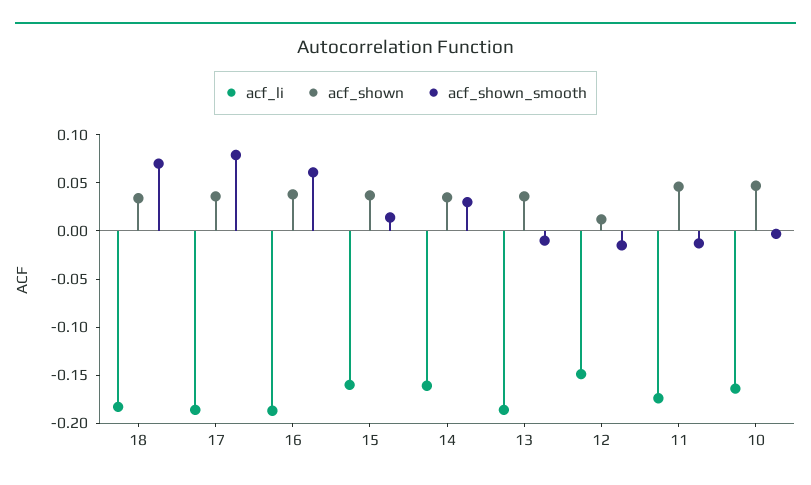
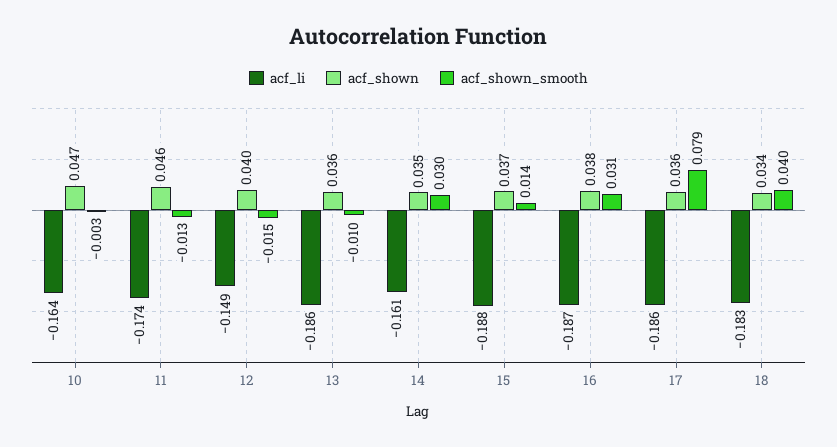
acf_shown_smooth, 18: 0.07 -> 0.04
acf_shown_smooth, 16: 0.06 -> 0.031
acf_li, 15: -0.16 -> -0.188
acf_shown, 12: 0.01 -> 0.04

